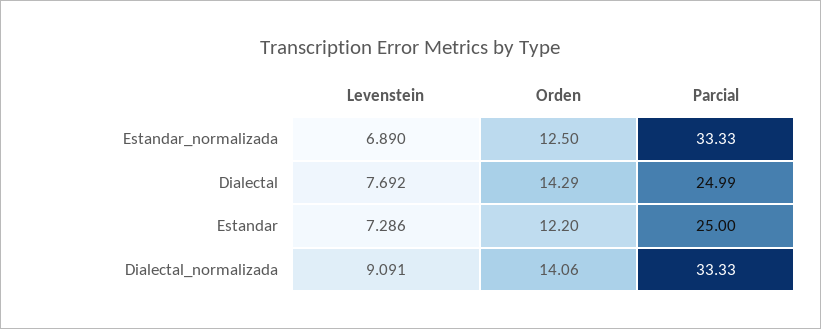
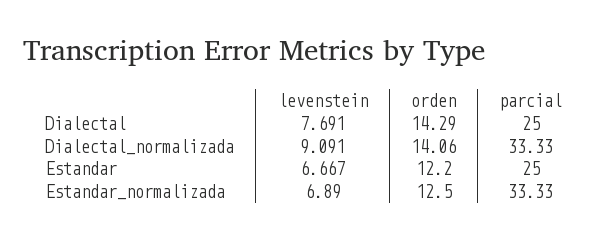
Levenstein, Dialectal: 7.692 -> 7.691
Parcial, Dialectal: 24.99 -> 25
Levenstein, Estandar: 7.286 -> 6.667

